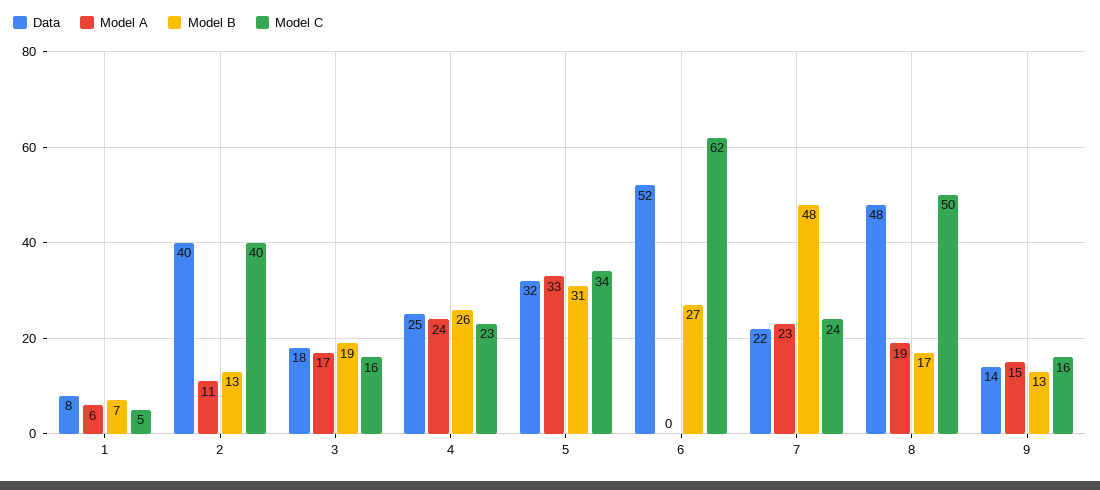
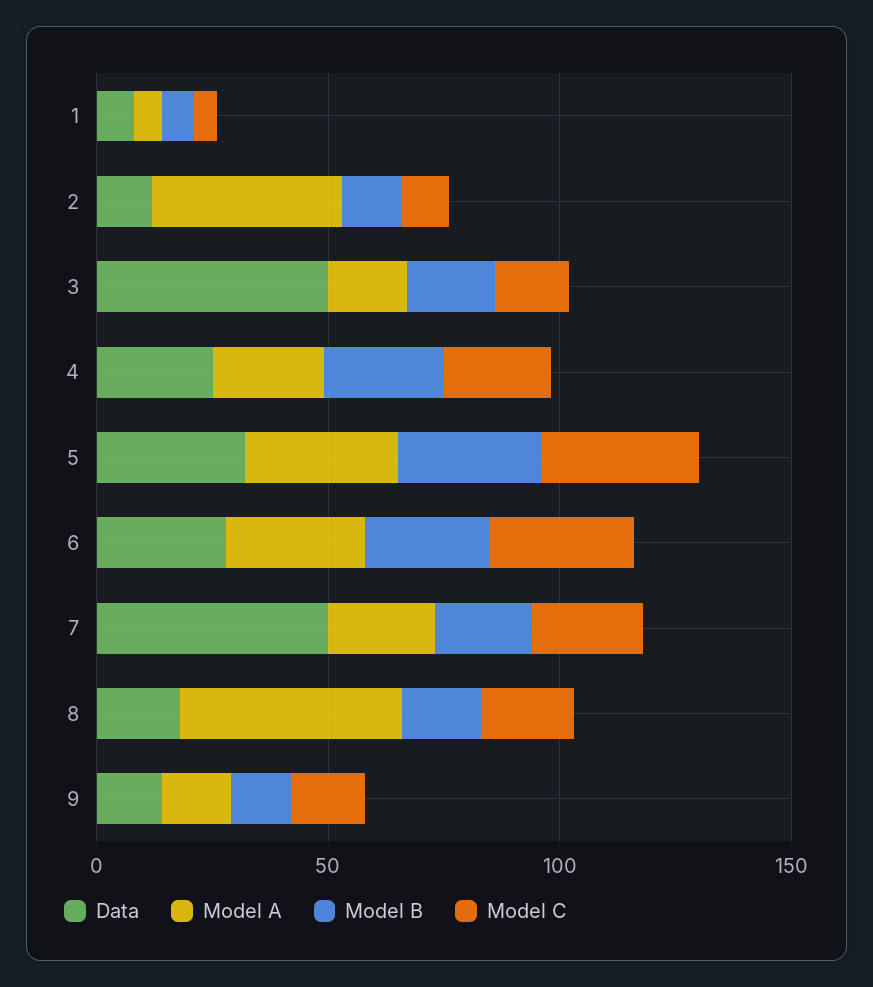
Data, 2: 40 -> 10
Model A, 2: 11 -> 40
Model C, 2: 40 -> 10
Data, 3: 18 -> 50
Data, 6: 52 -> 30
Model A, 6: 0 -> 30
Model C, 6: 62 -> 30
Data, 7: 22 -> 50
Model B, 7: 48 -> 20
Data, 8: 48 -> 20
Model A, 8: 19 -> 50
Model C, 8: 50 -> 20

